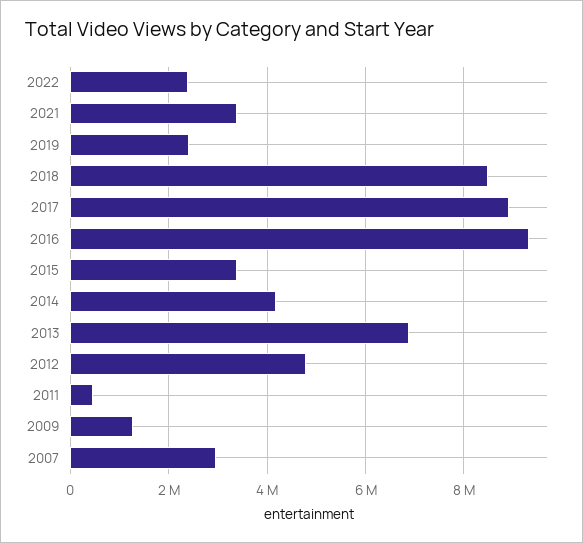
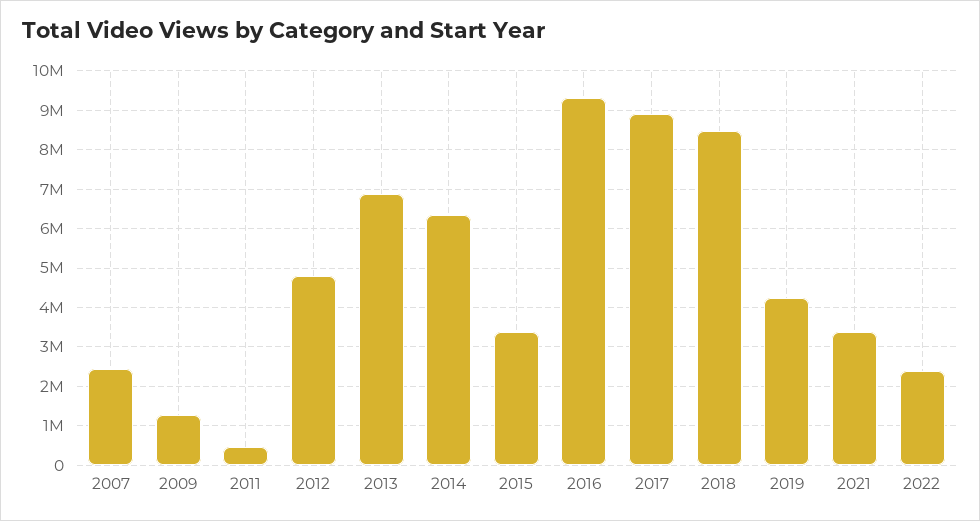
2019: 2400000 -> 4200000
2014: 4200000 -> 6400000
2007: 3000000 -> 2400000

